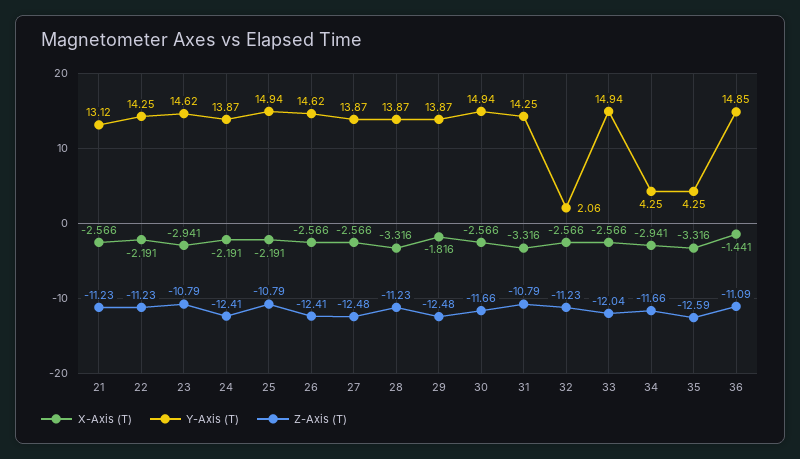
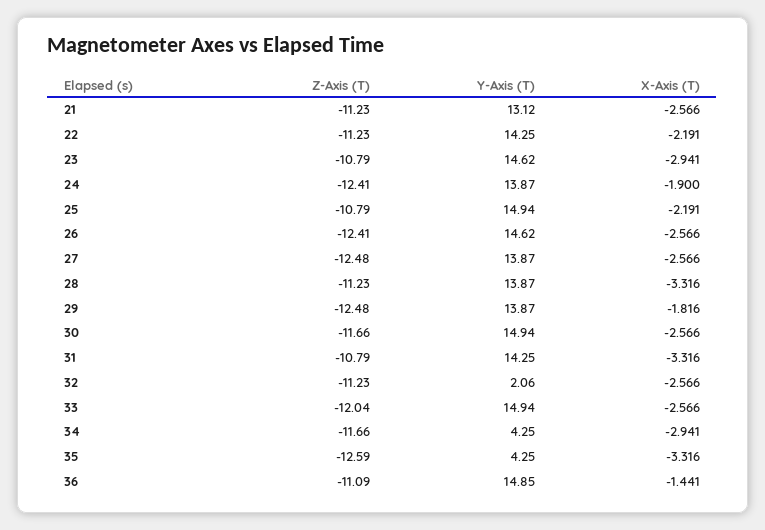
X-Axis (T), 24: -2.191 -> -1.9

